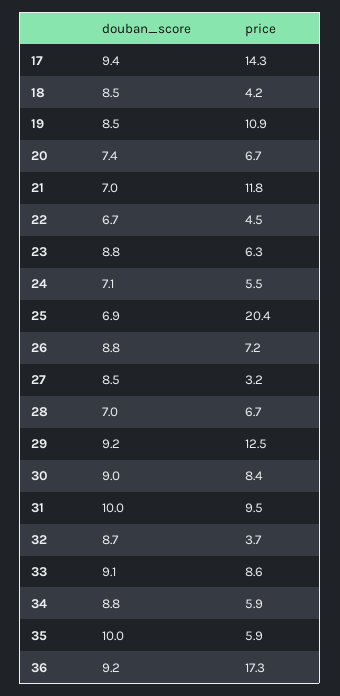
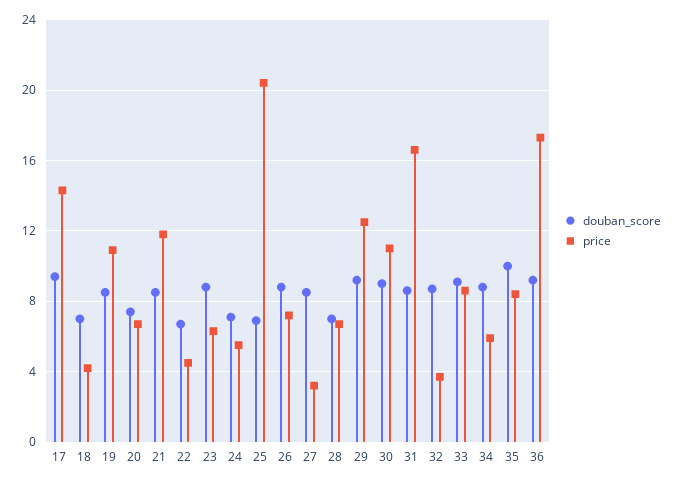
douban_score, 18: 8.5 -> 7
douban_score, 21: 7 -> 8.5
price, 30: 8.4 -> 11
douban_score, 31: 10 -> 8.5
price, 31: 9.5 -> 16.5
price, 35: 5.9 -> 8.5

